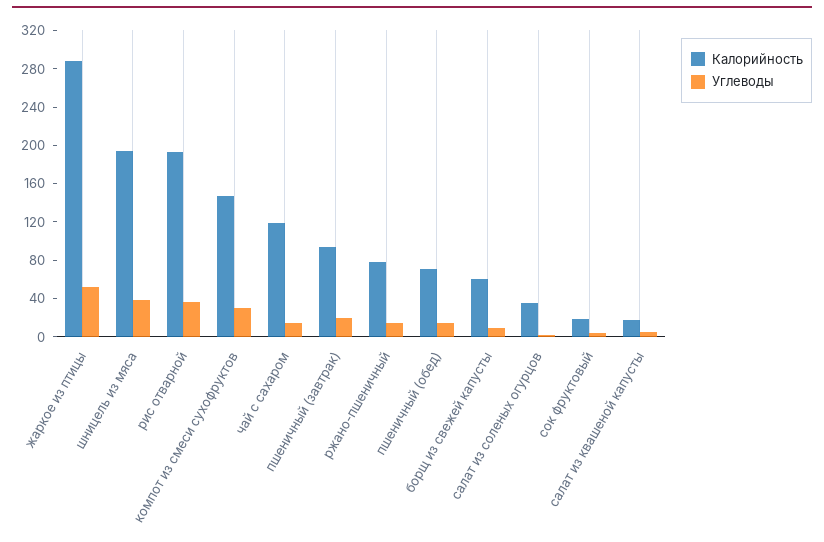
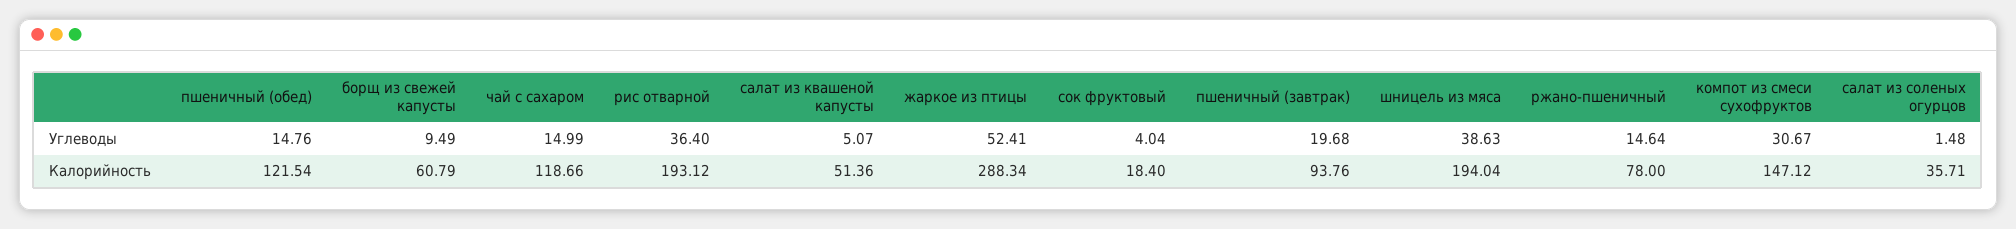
Калорийность, пшеничный (обед): 70 -> 121.54
Калорийность, салат из квашеной капусты: 20 -> 51.36

